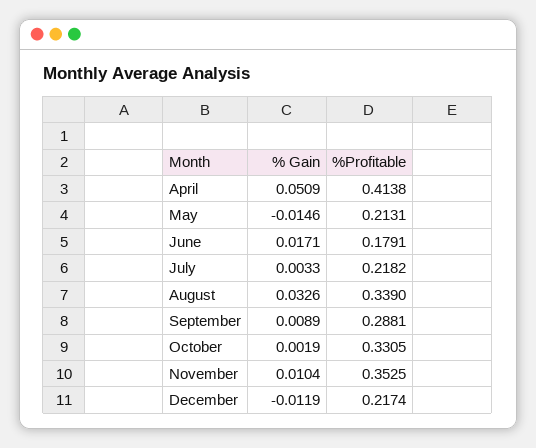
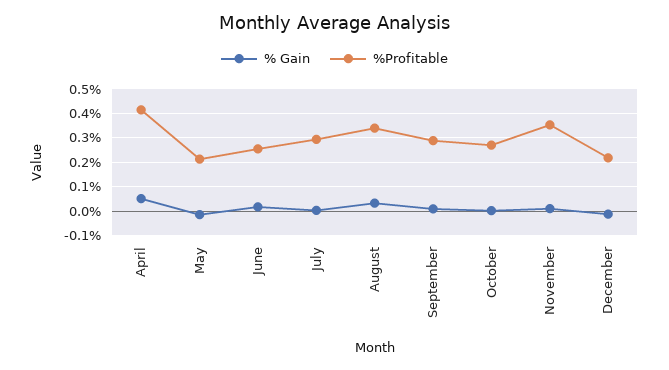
%Profitable, June: 0.1791 -> 0.25
%Profitable, July: 0.2182 -> 0.3
%Profitable, October: 0.3305 -> 0.275

